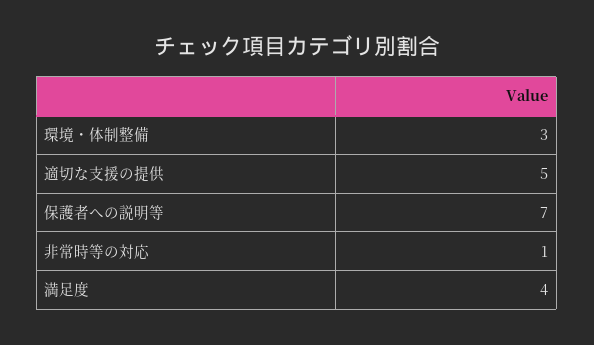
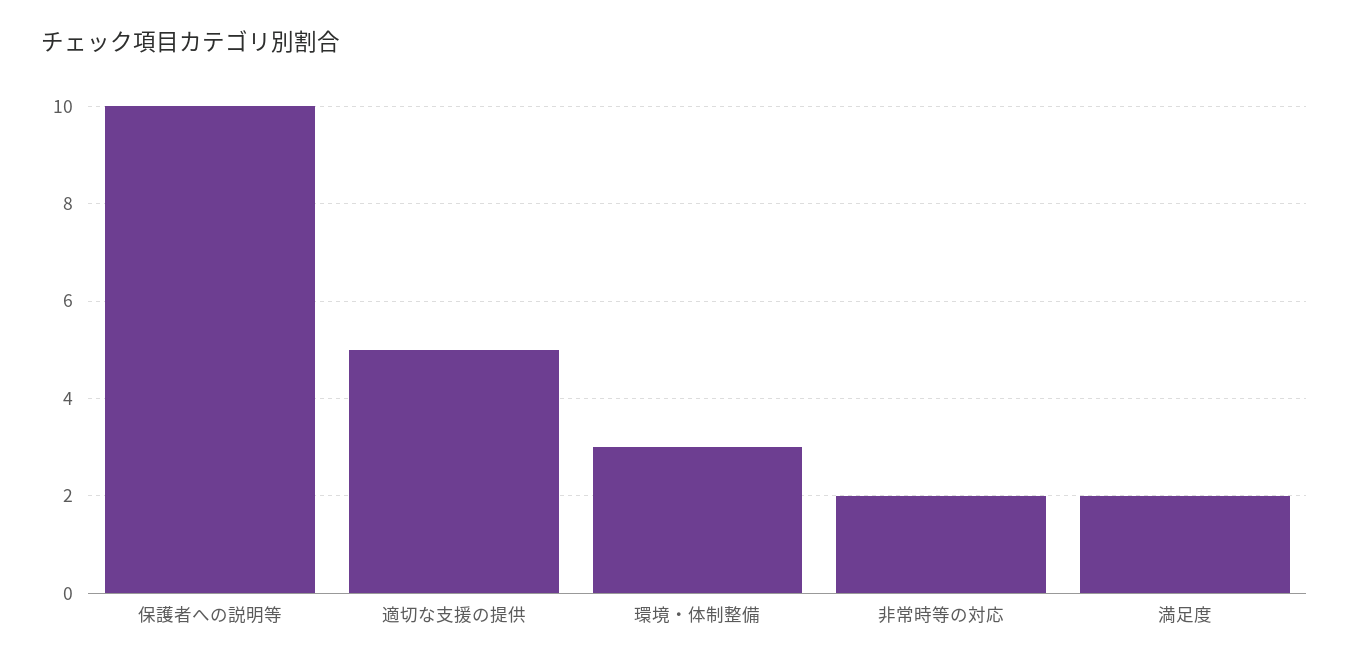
保護者への説明等: 7 -> 10
非常時等の対応: 1 -> 2
満足度: 4 -> 2

